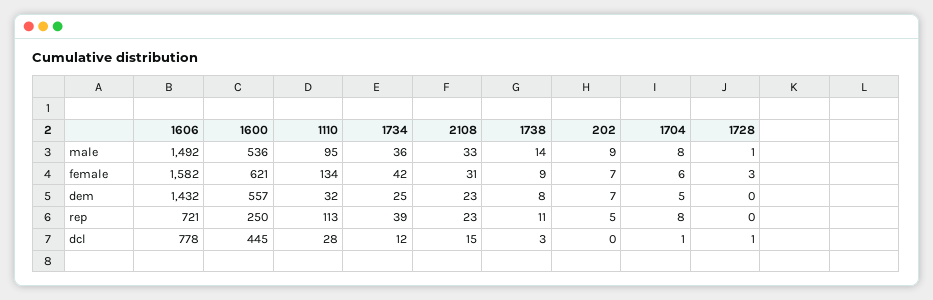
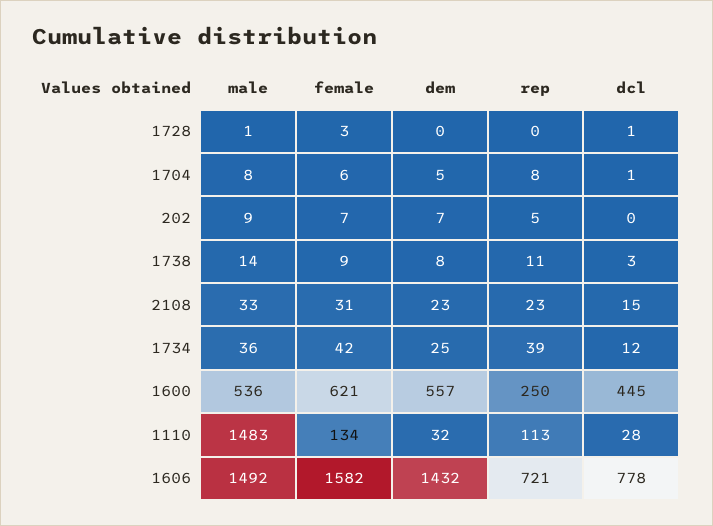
1110, male: 95 -> 1483

